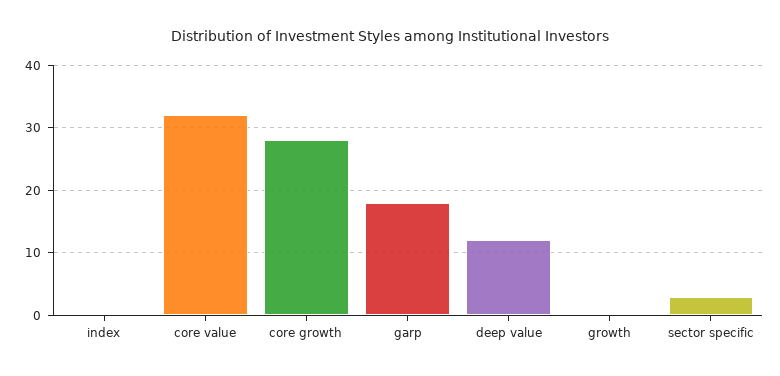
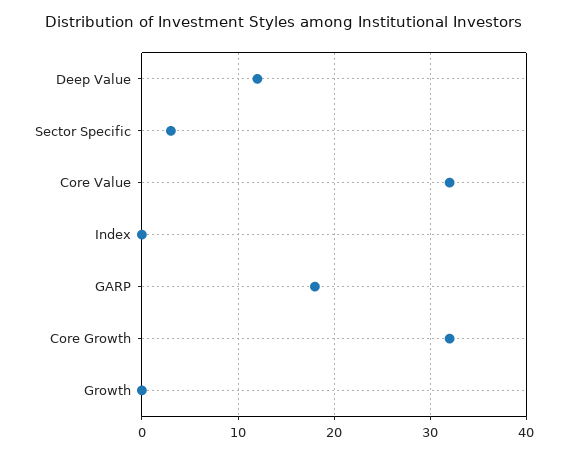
core growth: 28 -> 32

